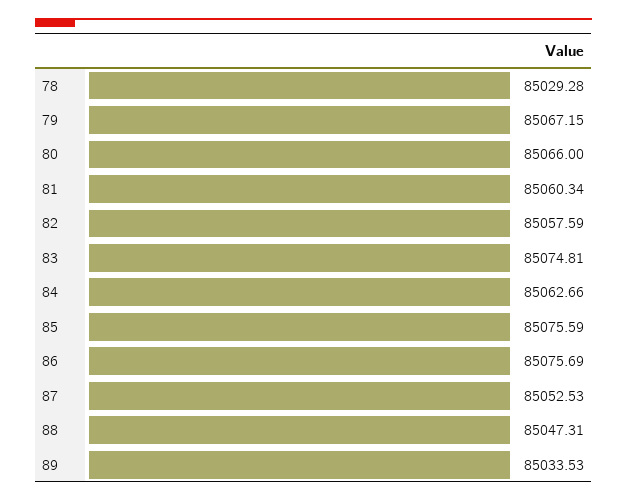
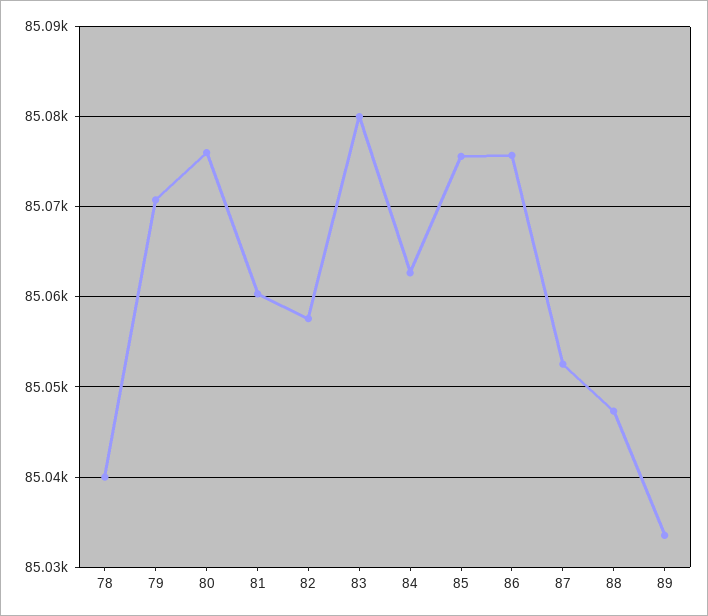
78: 85029.28 -> 85040
79: 85067.15 -> 85071
80: 85066 -> 85076
83: 85074.81 -> 85080

